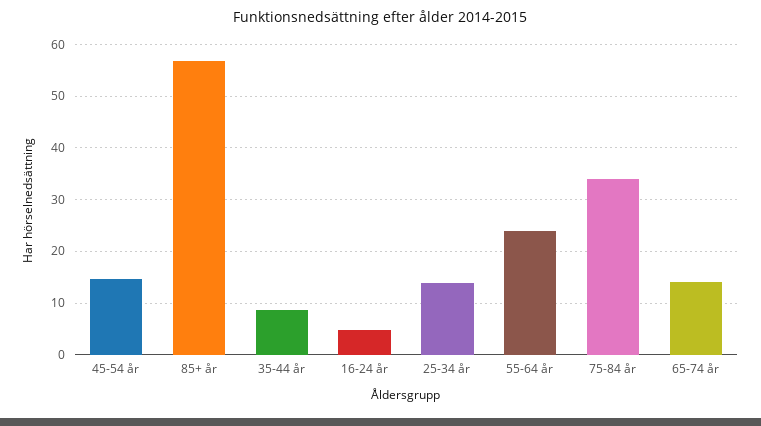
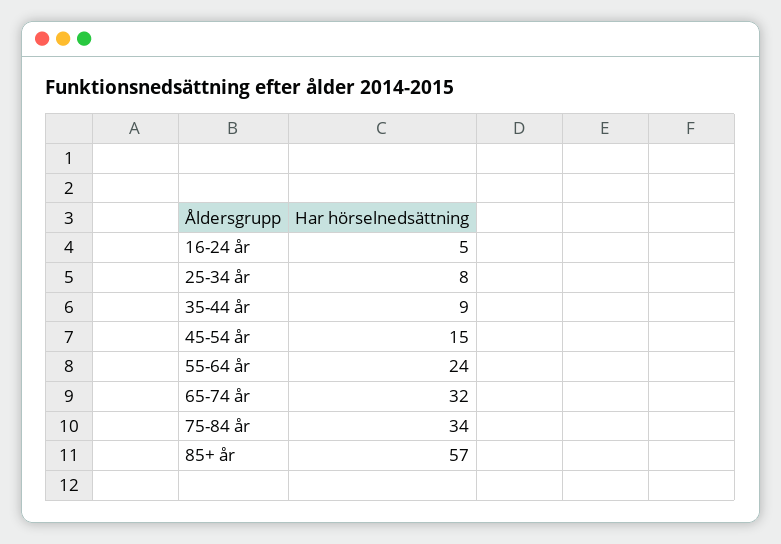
25-34 år: 14 -> 8
65-74 år: 14 -> 32

